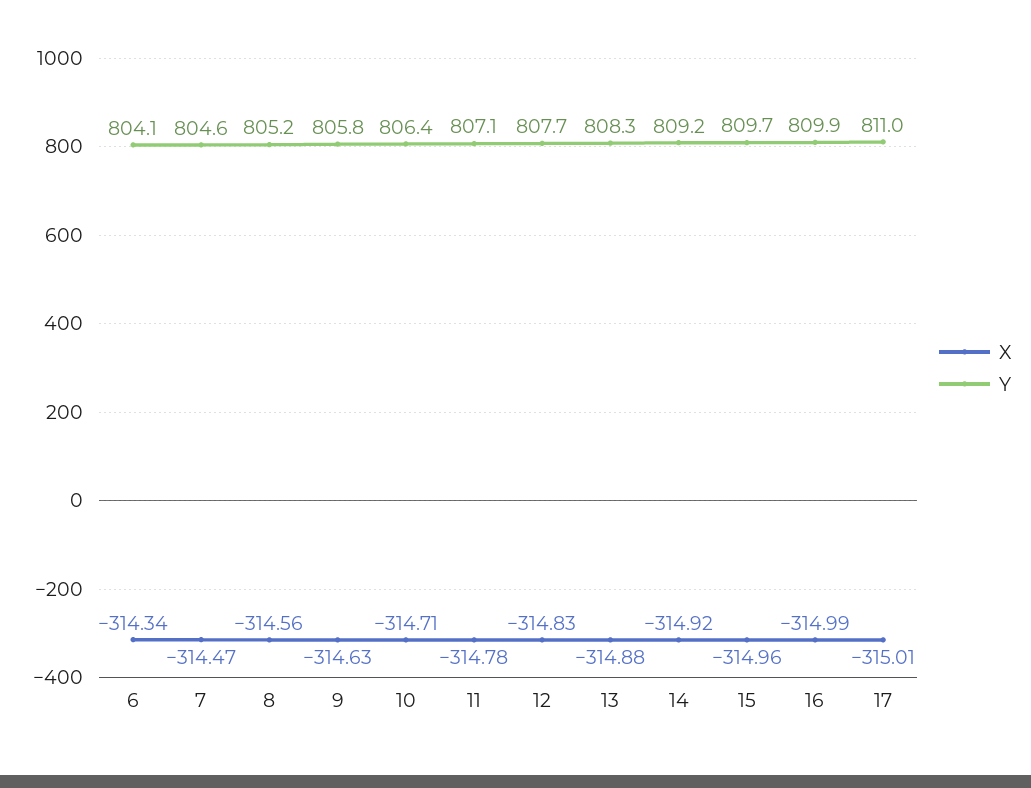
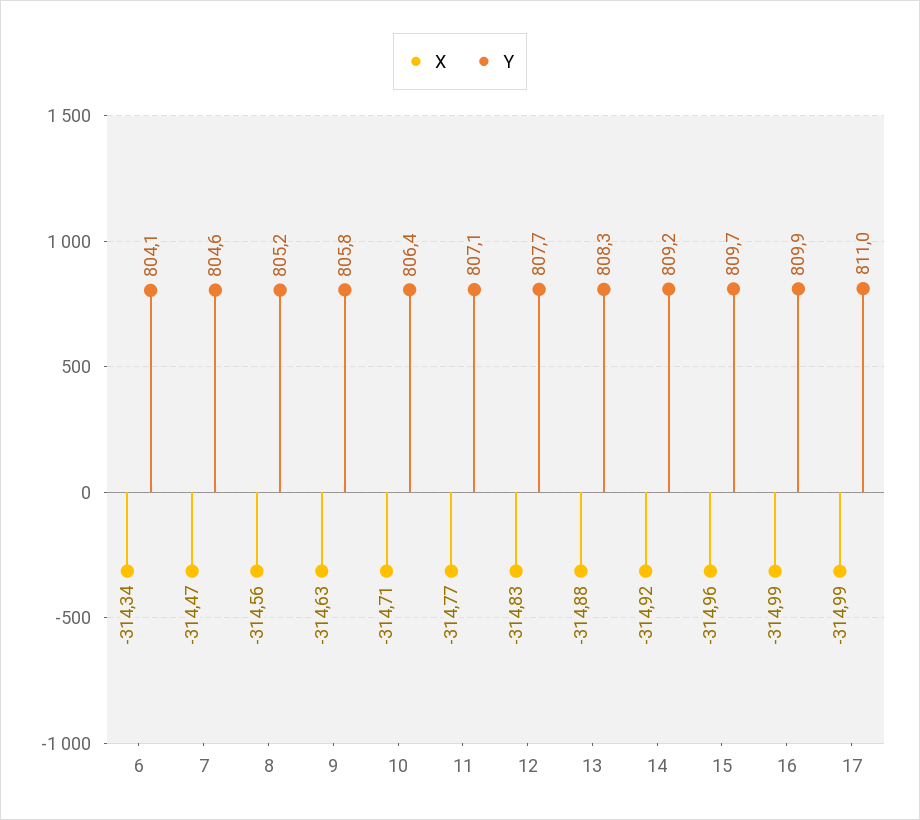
X, 11: -314.78 -> -314.77
X, 17: -315.01 -> -314.99

